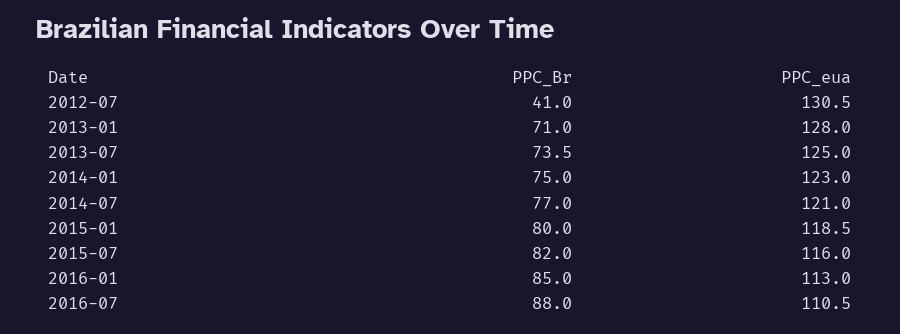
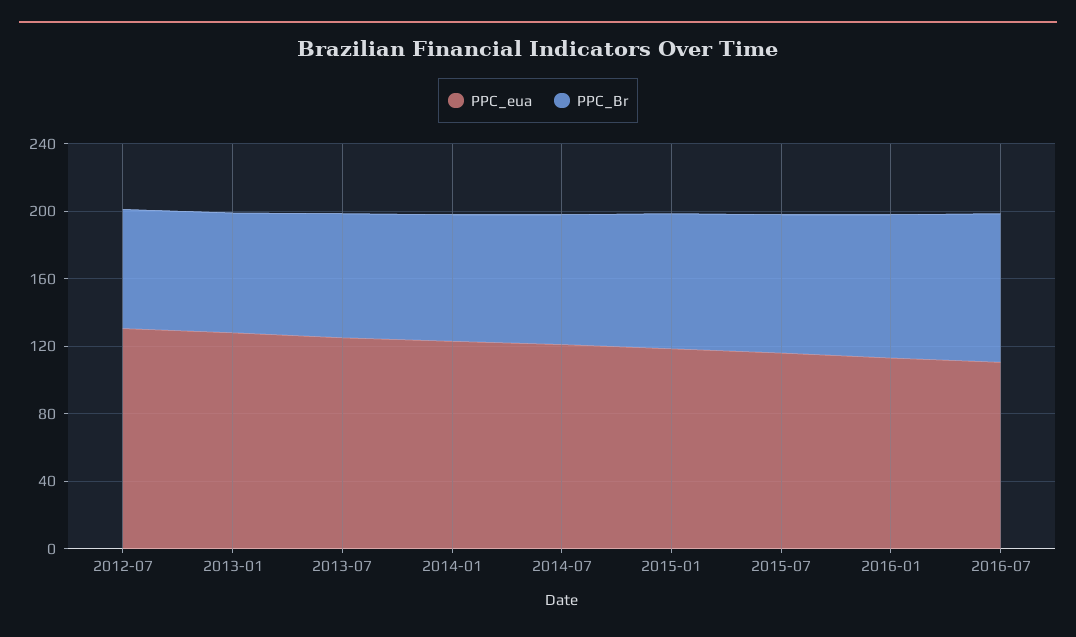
PPC_Br, 2012-07: 41 -> 70

